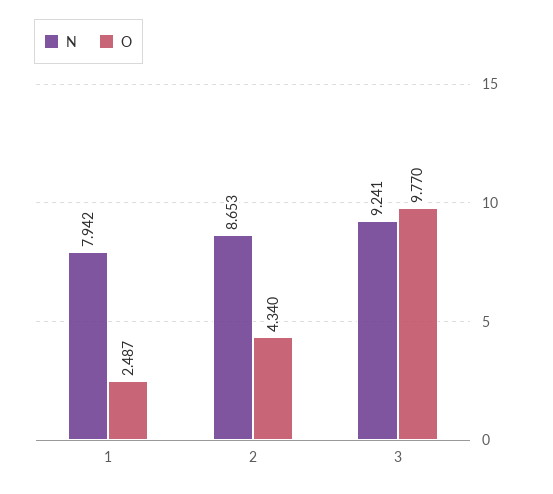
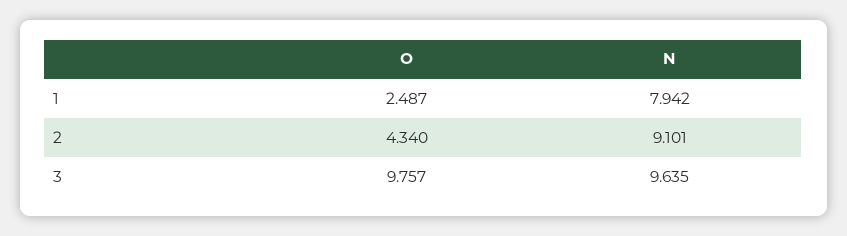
N, 2: 8.653 -> 9.101
N, 3: 9.241 -> 9.635
O, 3: 9.77 -> 9.757

